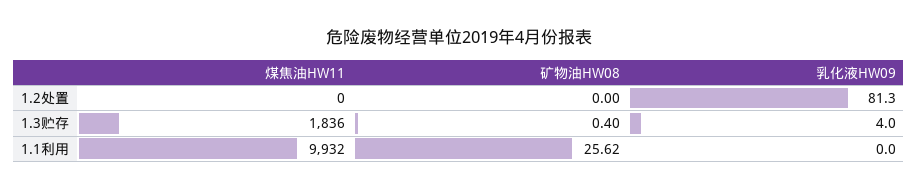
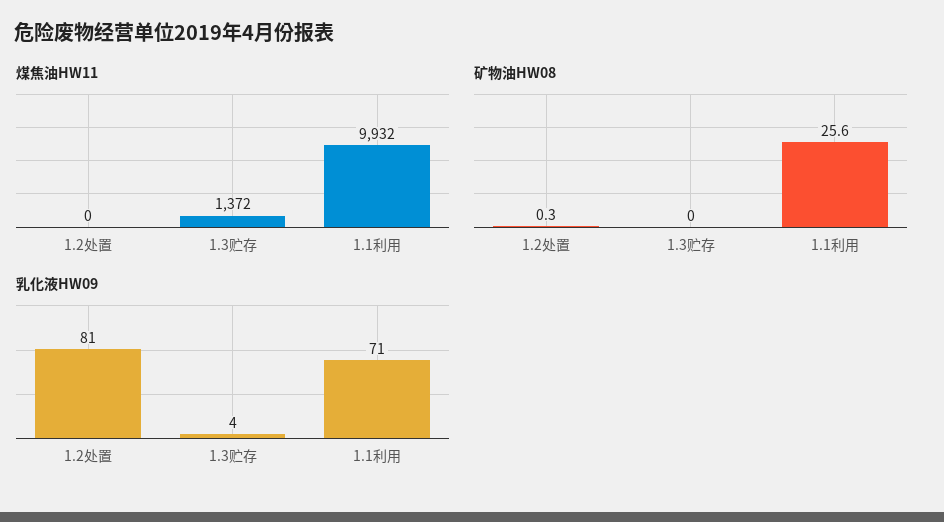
矿物油HW08, 1.2处置: 0 -> 0.3
煤焦油HW11, 1.3贮存: 1836 -> 1372
矿物油HW08, 1.3贮存: 0.4 -> 0
乳化液HW09, 1.1利用: 0 -> 71

